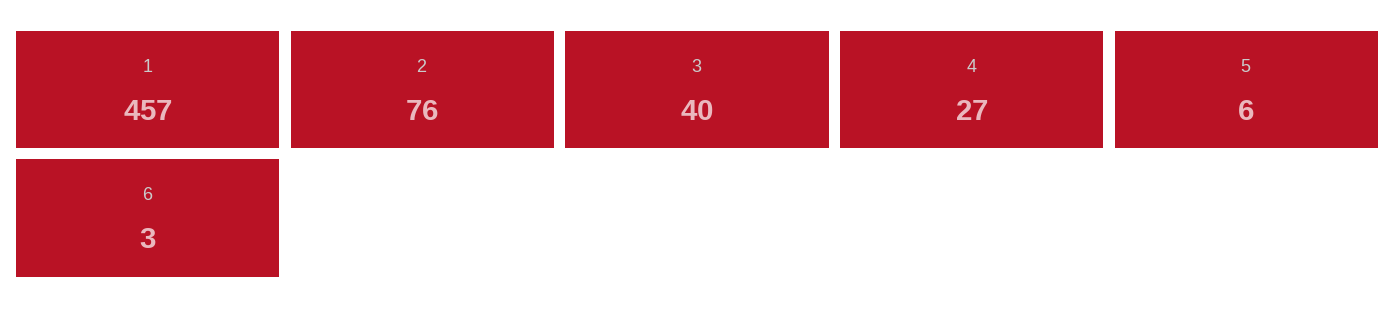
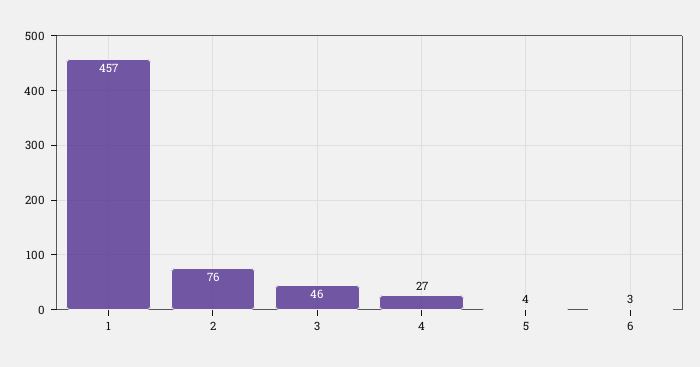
3: 40 -> 46
5: 6 -> 4

